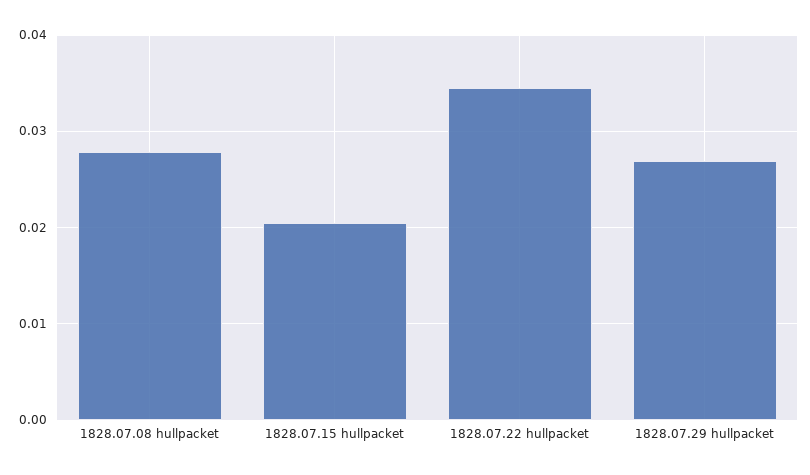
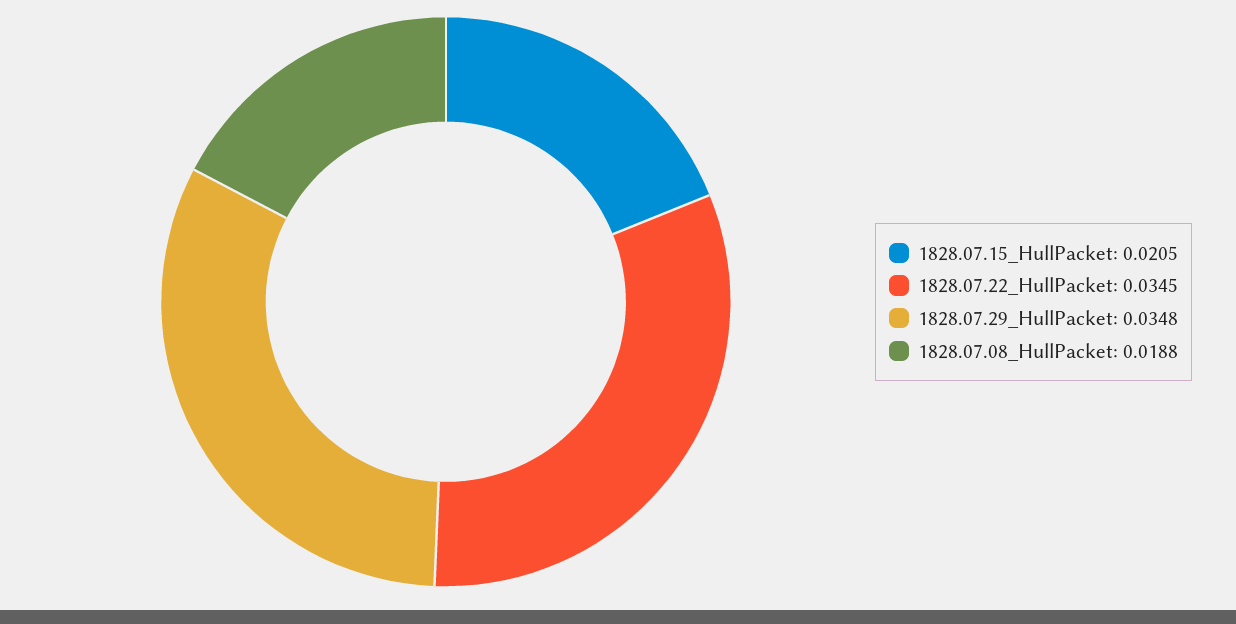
1828.07.08 hullpacket: 0.028 -> 0.0188
1828.07.29 hullpacket: 0.027 -> 0.0348

